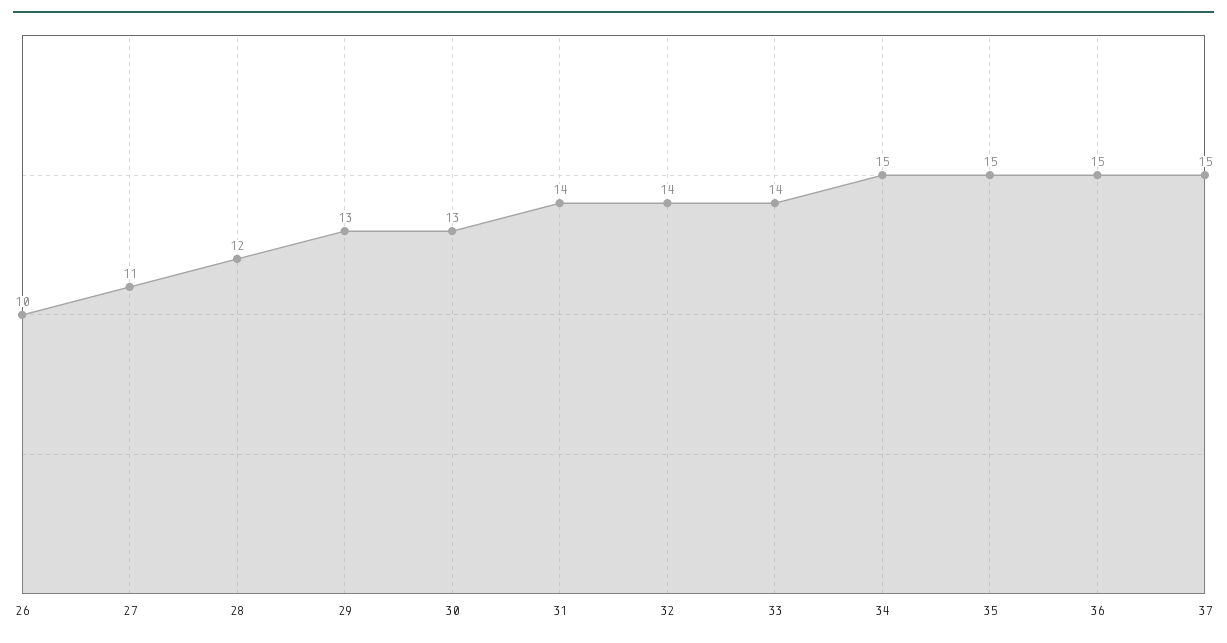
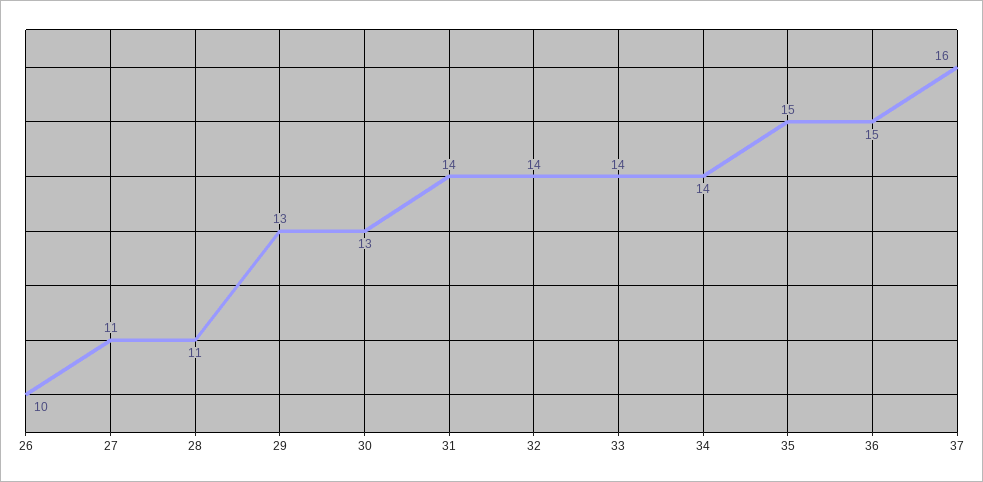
28: 12 -> 11
34: 15 -> 14
37: 15 -> 16

